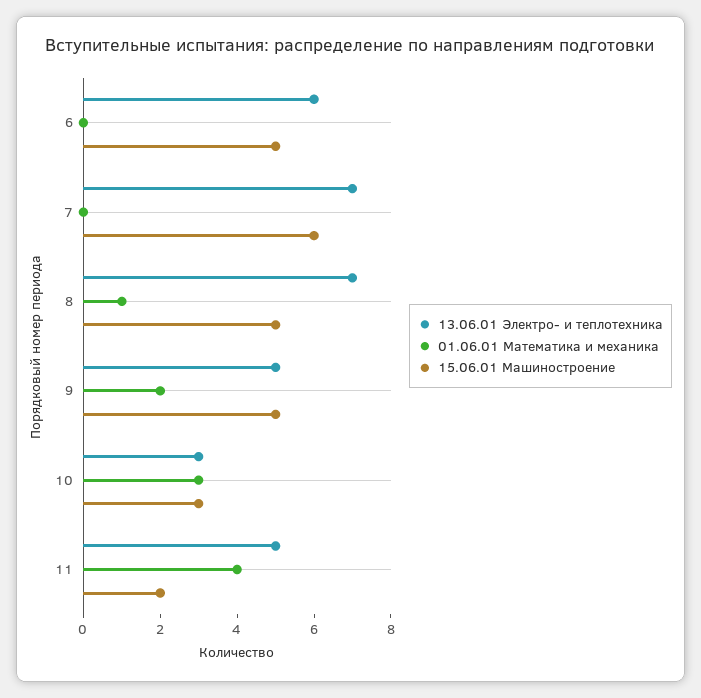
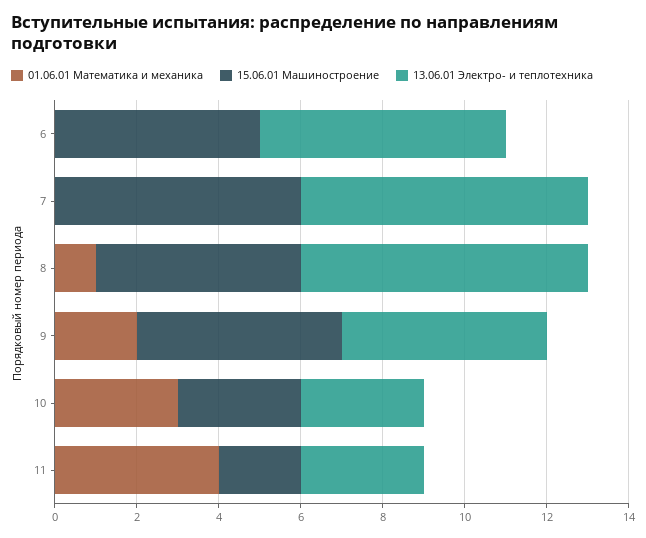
13.06.01 Электро- и теплотехника, 11: 5 -> 3

